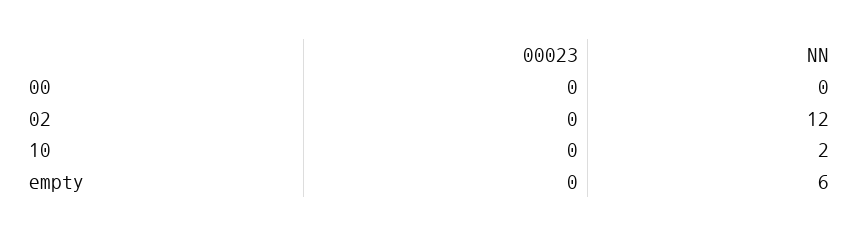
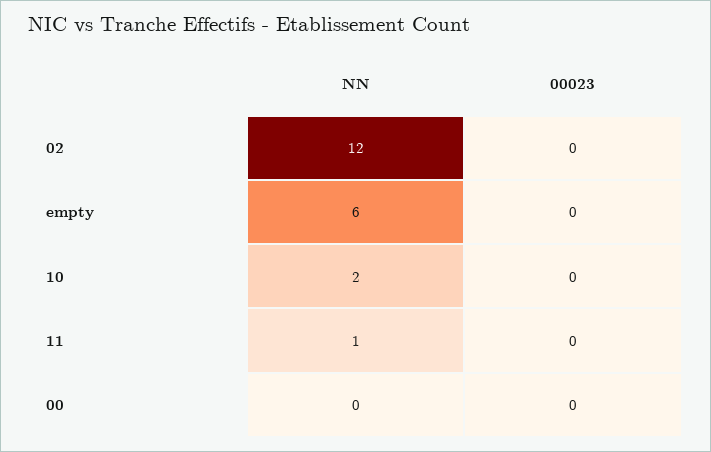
NN, 11: none -> 1
00023, 11: none -> 0

